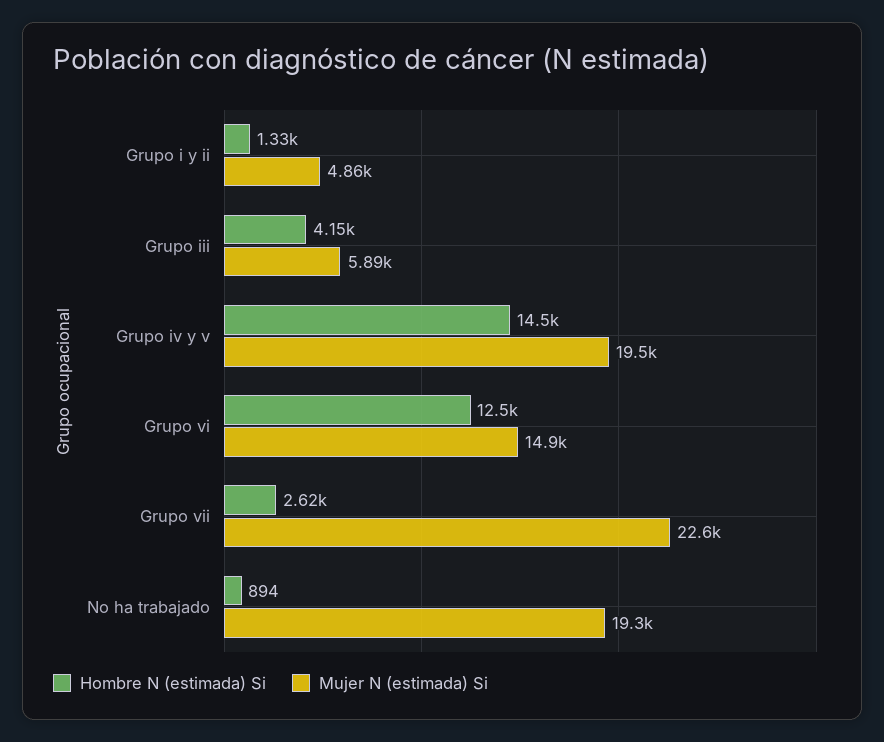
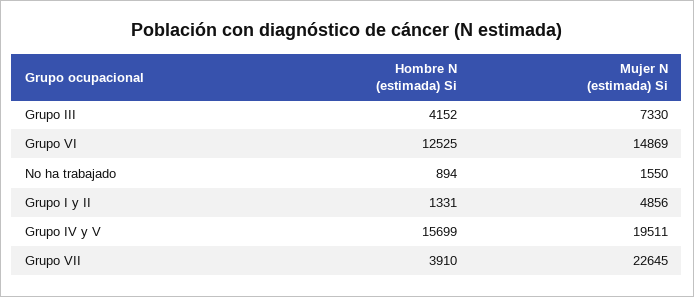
Mujer N (estimada) Si, Grupo iii: 5890 -> 7330
Hombre N (estimada) Si, Grupo iv y v: 14500 -> 15699
Hombre N (estimada) Si, Grupo vii: 2620 -> 3910
Mujer N (estimada) Si, No ha trabajado: 19300 -> 1550

